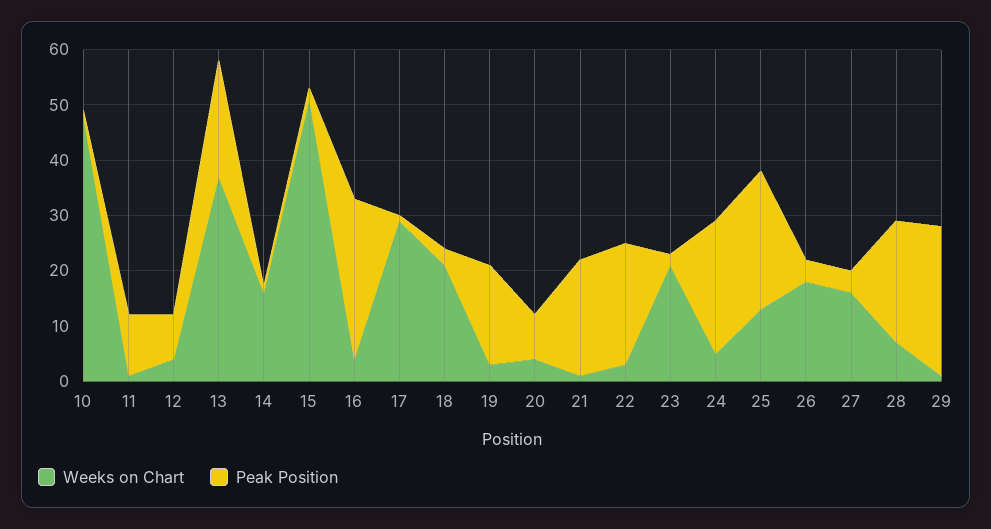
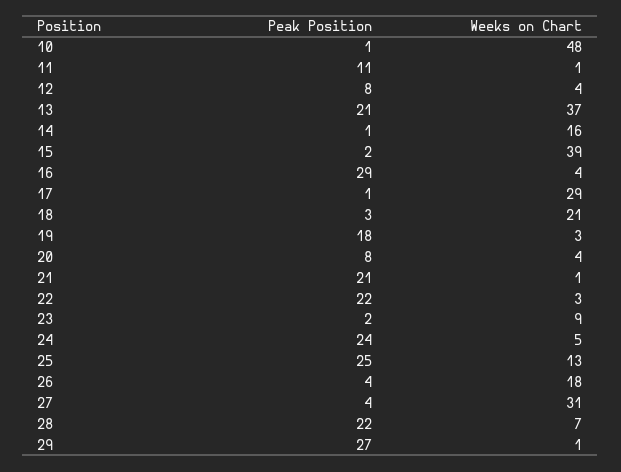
Weeks on Chart, 15: 50 -> 39
Weeks on Chart, 23: 20 -> 9
Weeks on Chart, 27: 15 -> 31

